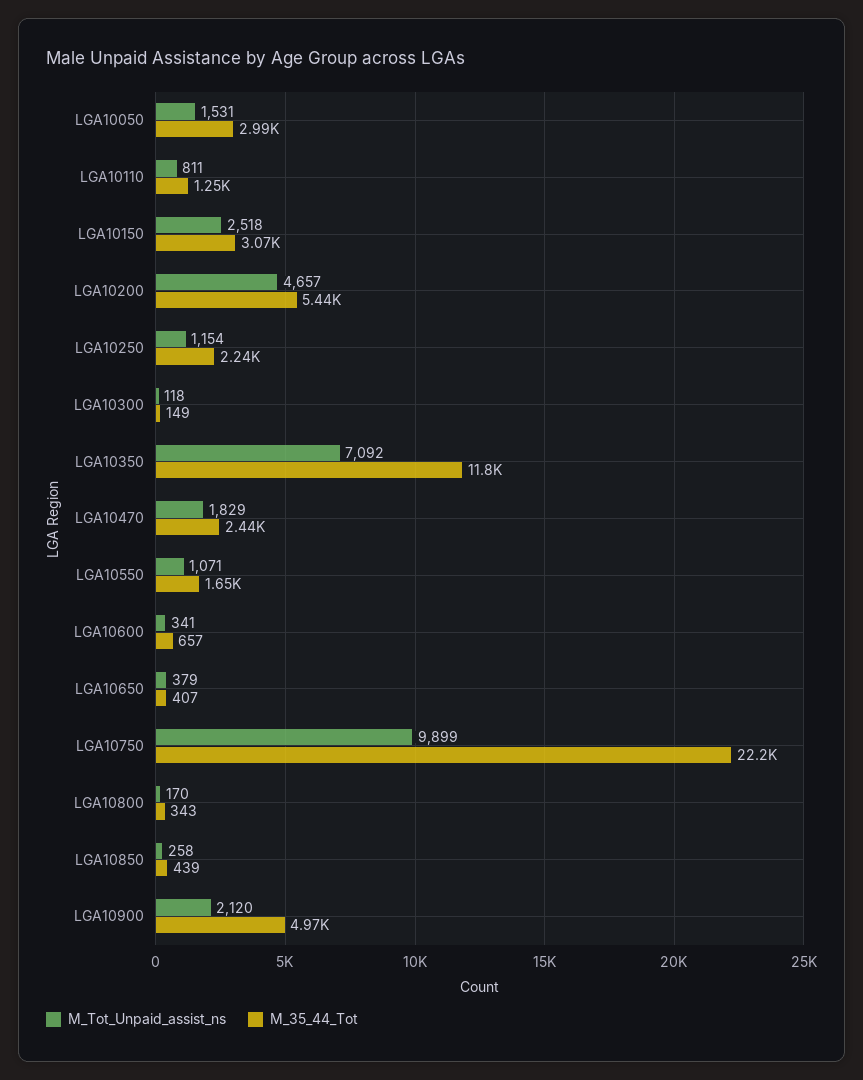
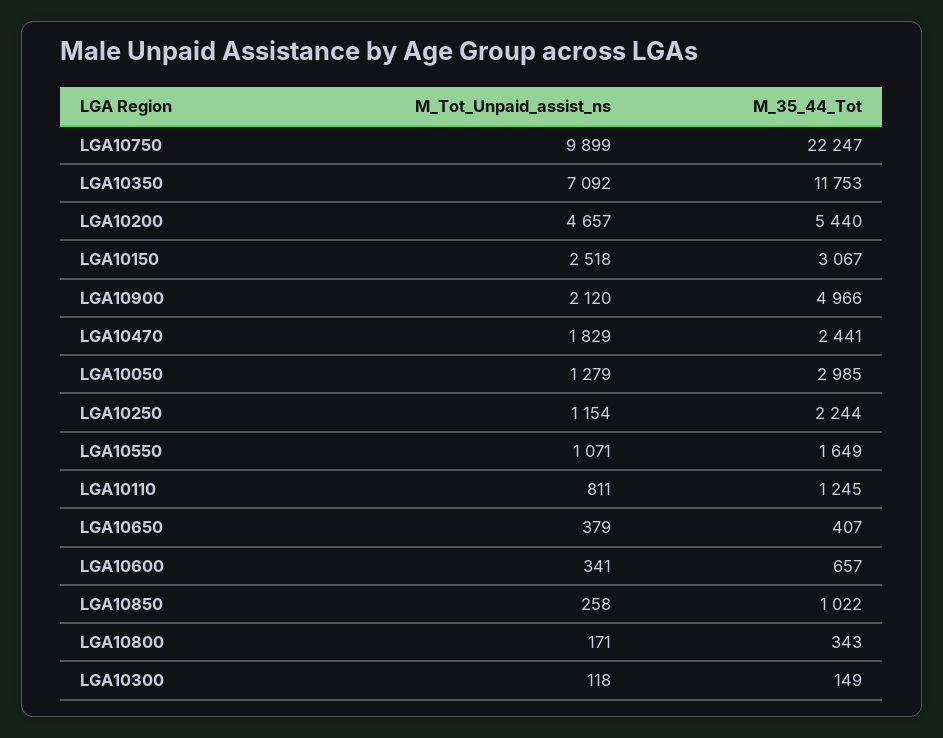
M_Tot_Unpaid_assist_ns, LGA10050: 1531 -> 1279
M_Tot_Unpaid_assist_ns, LGA10800: 170 -> 171
M_35_44_Tot, LGA10850: 439 -> 1022

